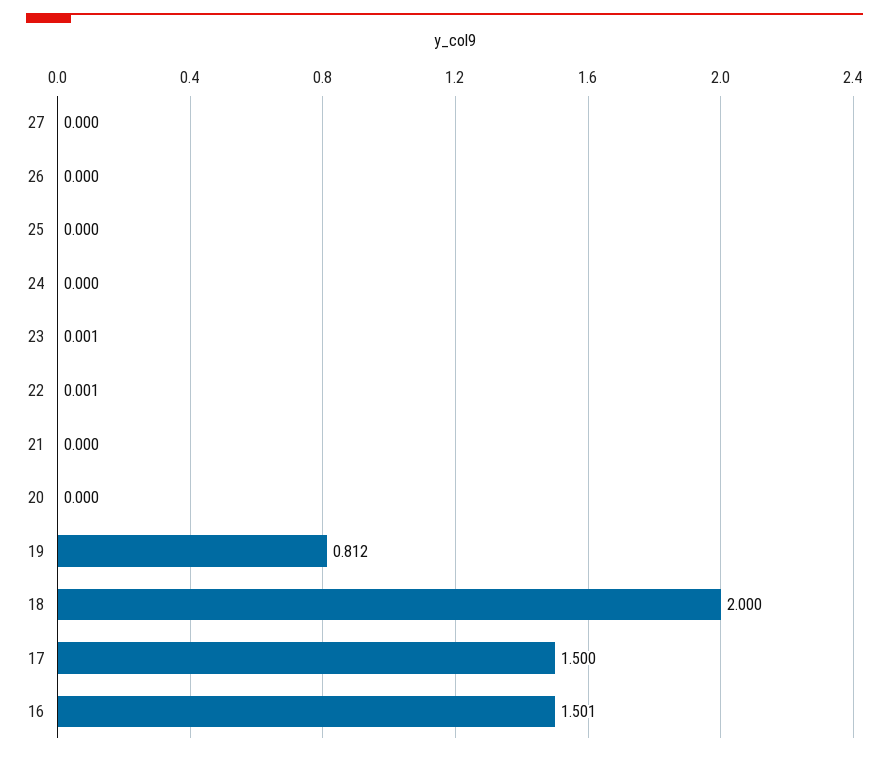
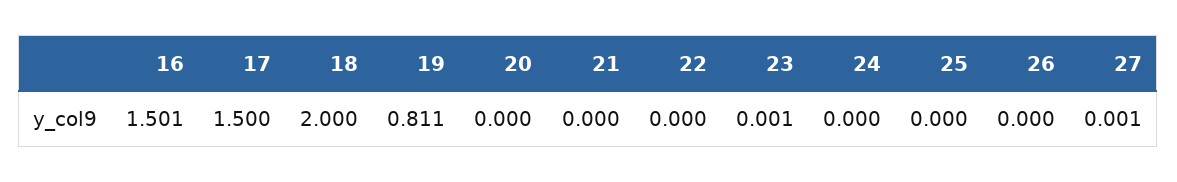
27: 0 -> 0.001
22: 0.001 -> 0
19: 0.812 -> 0.811

